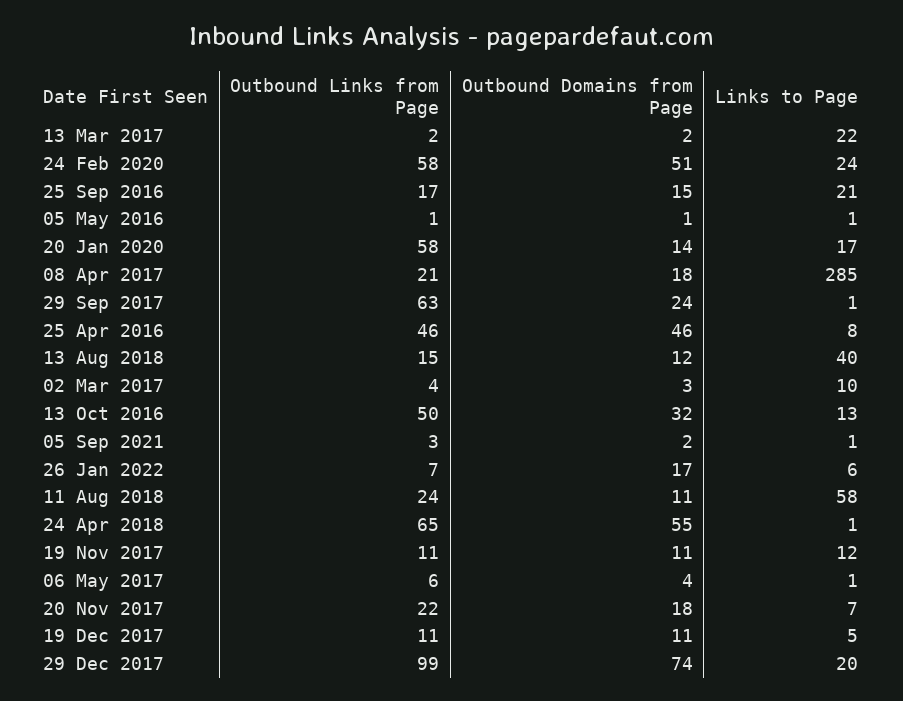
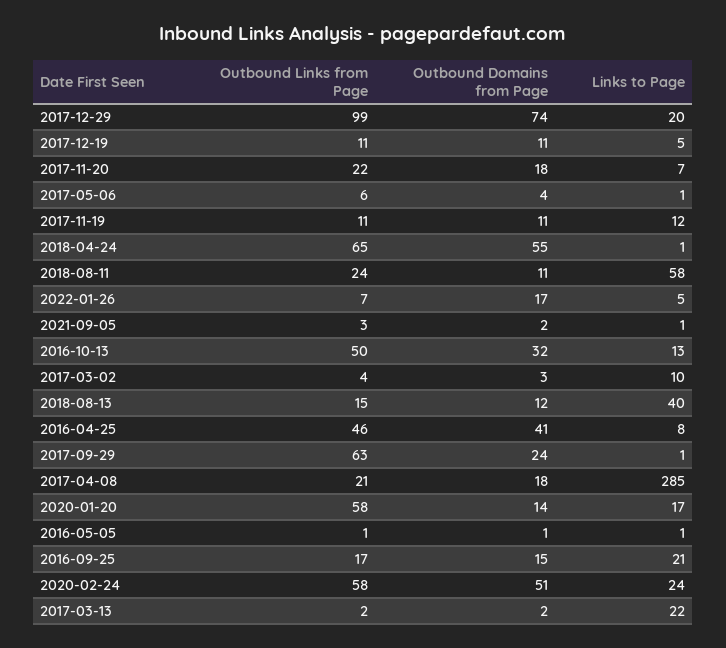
Outbound Domains from Page, 25 Apr 2016: 46 -> 41
Links to Page, 26 Jan 2022: 6 -> 5

